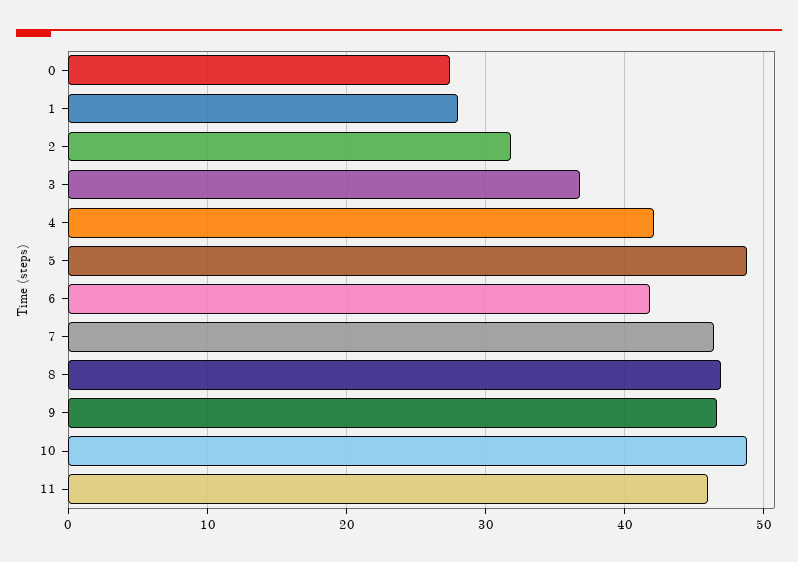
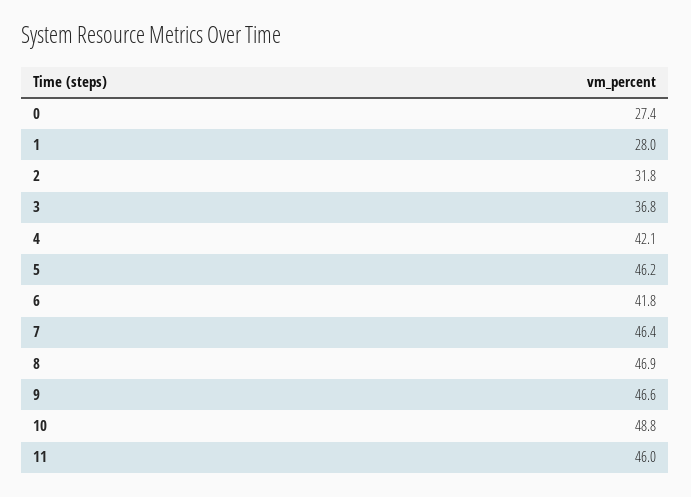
5: 49 -> 46.2

